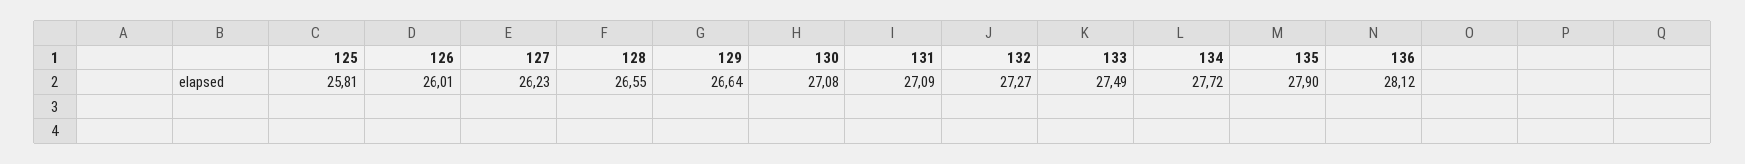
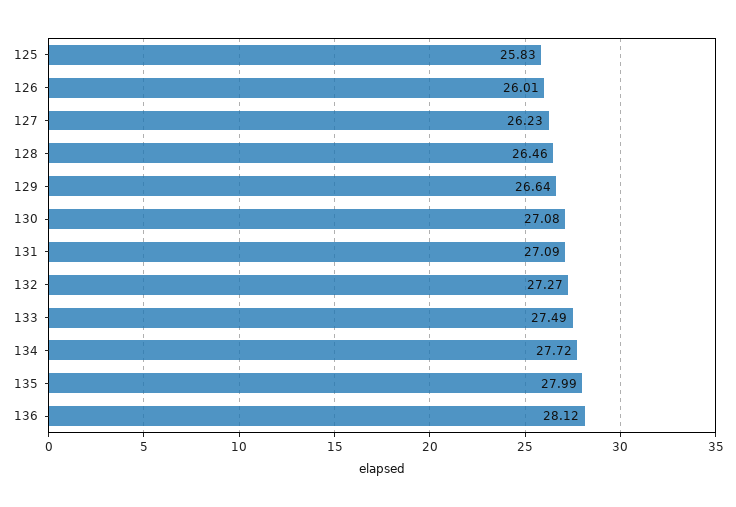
125: 25.81 -> 25.83
128: 26.55 -> 26.46
135: 27.9 -> 27.99

